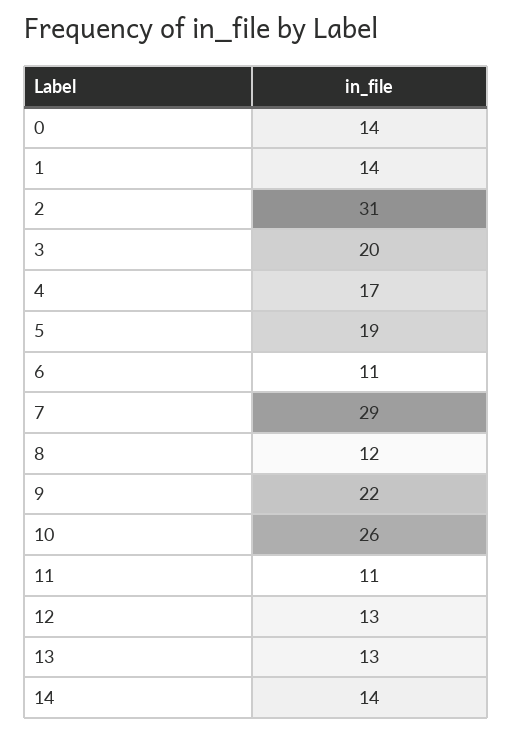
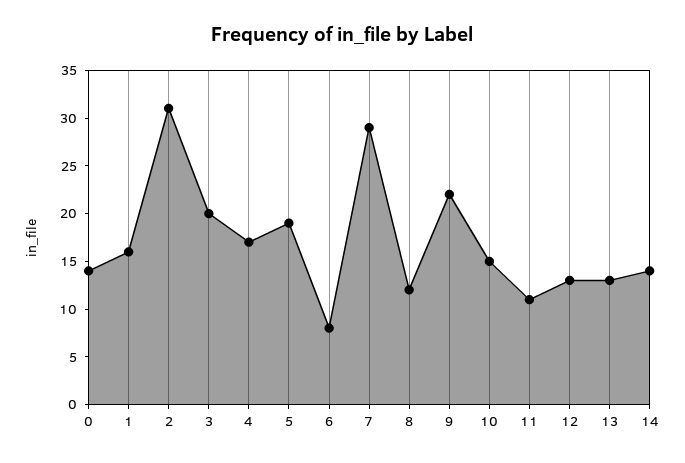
1: 14 -> 16
6: 11 -> 8
10: 26 -> 15

